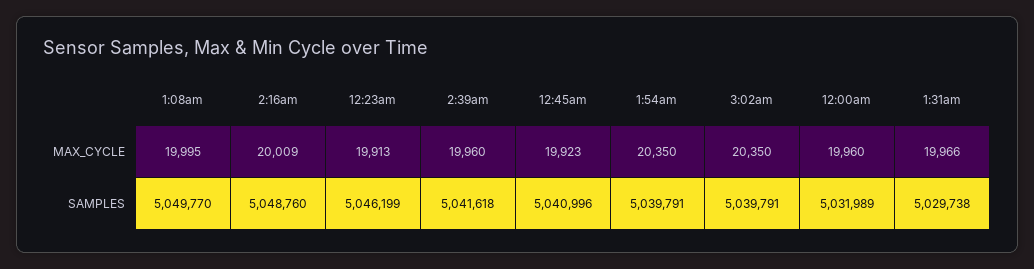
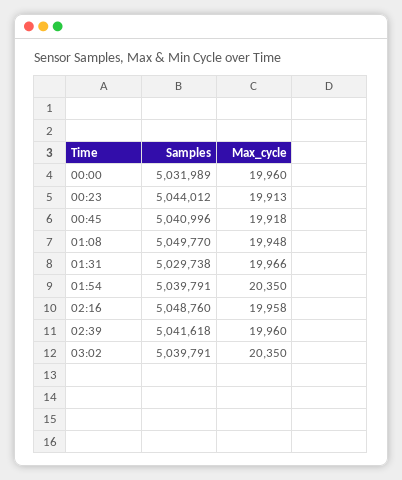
1:08am, MAX_CYCLE: 19995 -> 19948
2:16am, MAX_CYCLE: 20009 -> 19958
12:45am, MAX_CYCLE: 19923 -> 19918
12:23am, SAMPLES: 5046199 -> 5044012

